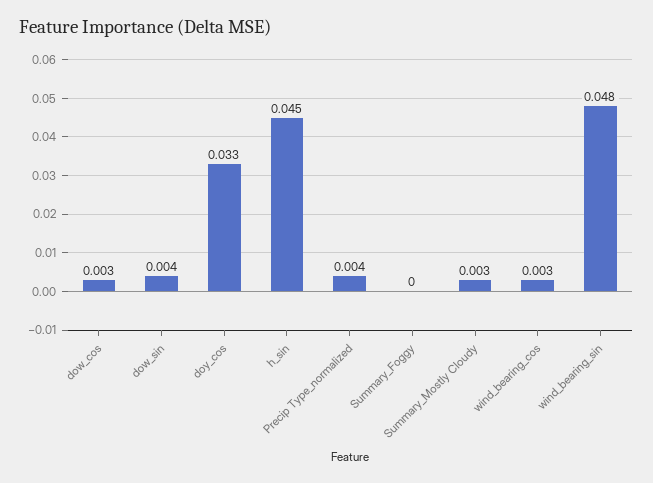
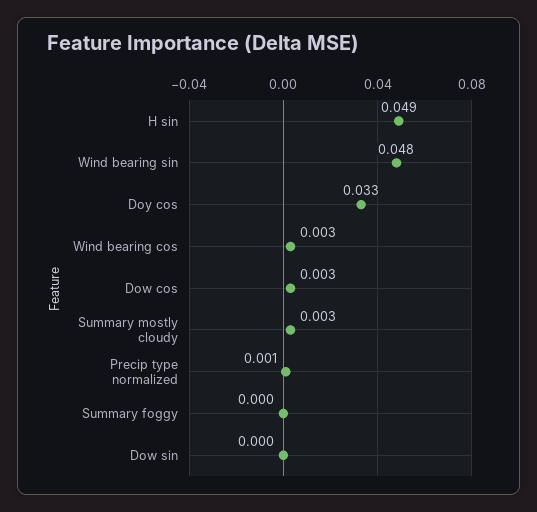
dow_sin: 0.004 -> 0
h_sin: 0.045 -> 0.049
Precip Type_normalized: 0.004 -> 0.001

